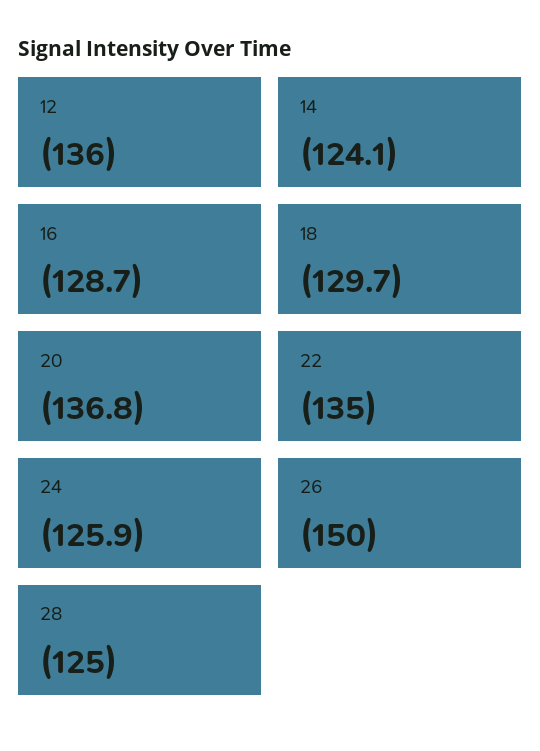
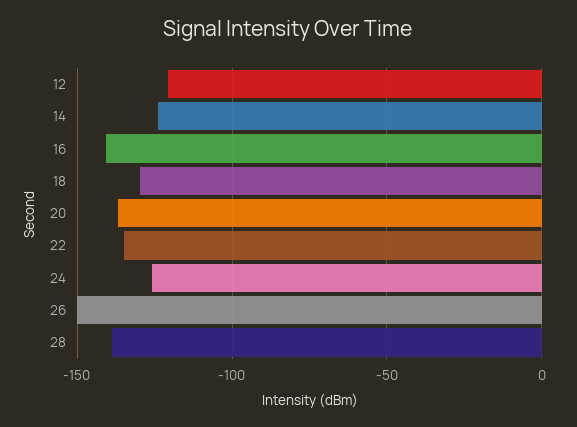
12: -136 -> -120
16: -128.7 -> -140
28: -125 -> -140

